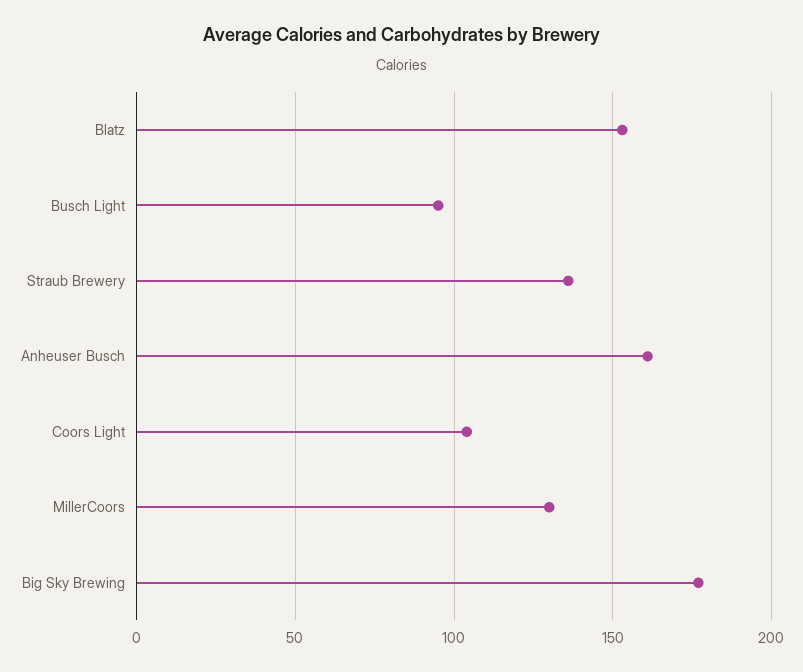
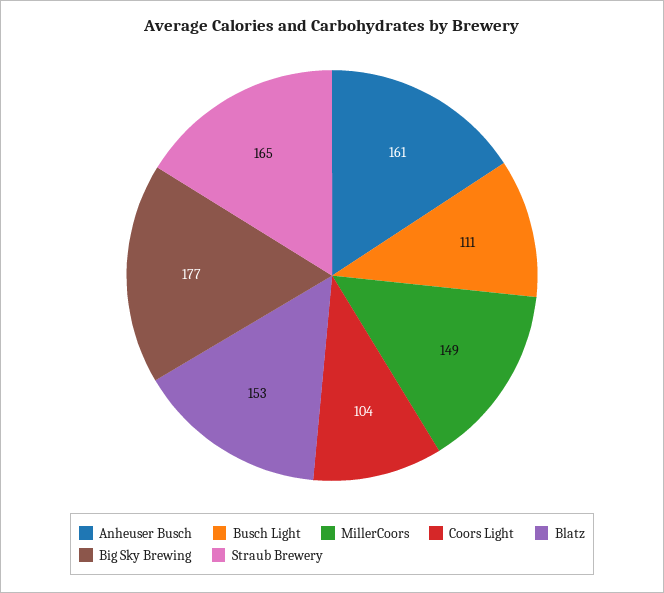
Busch Light: 95 -> 111
Straub Brewery: 135 -> 165
MillerCoors: 130 -> 149

